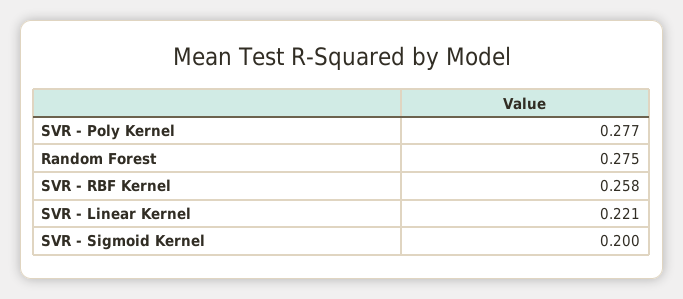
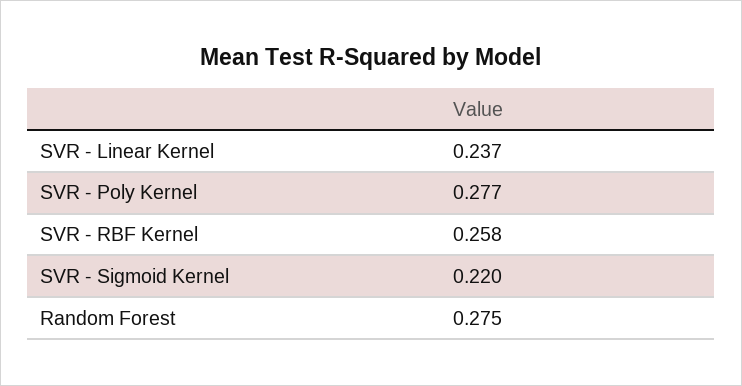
SVR - Linear Kernel: 0.221 -> 0.237
SVR - Sigmoid Kernel: 0.2 -> 0.22

